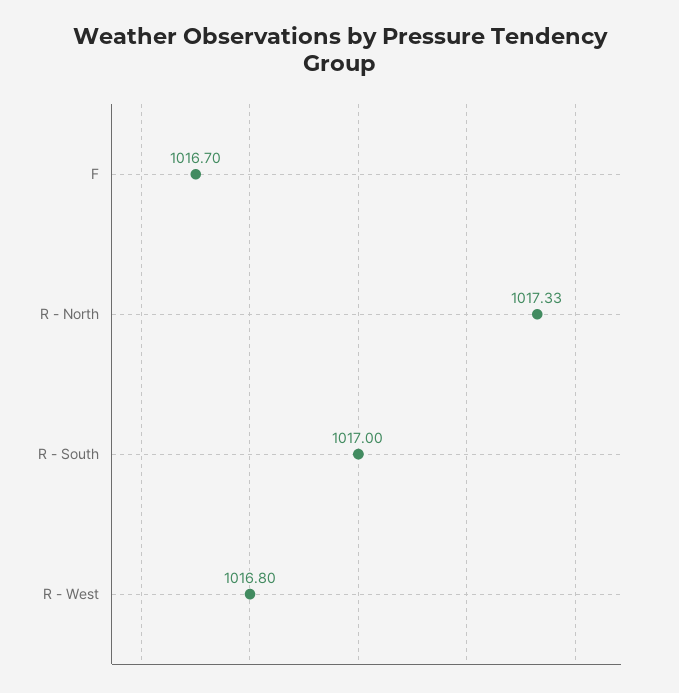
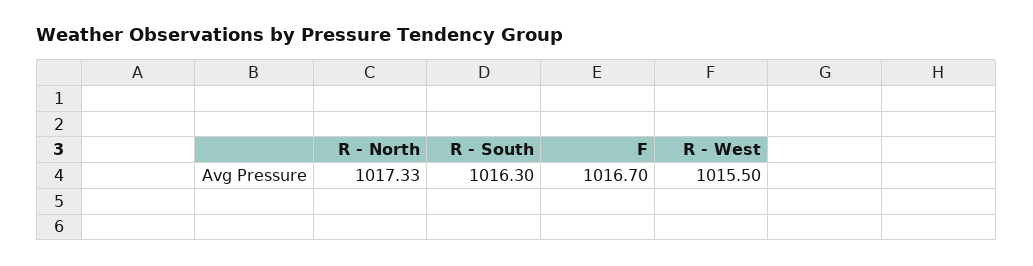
R - South: 1017 -> 1016.3
R - West: 1016.8 -> 1015.5

